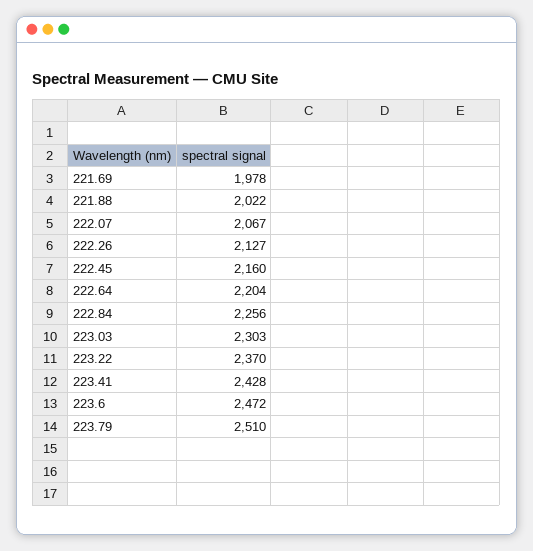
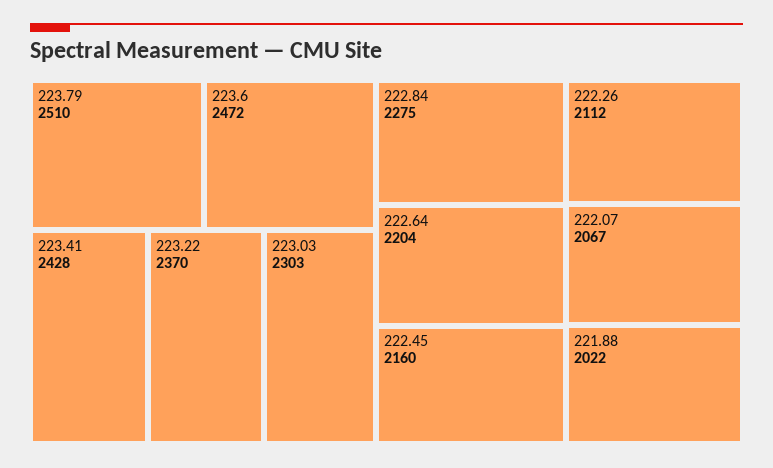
221.69: 1978 -> none
222.26: 2127 -> 2112
222.84: 2256 -> 2275

